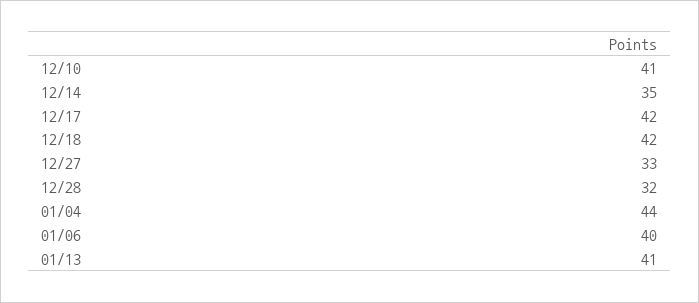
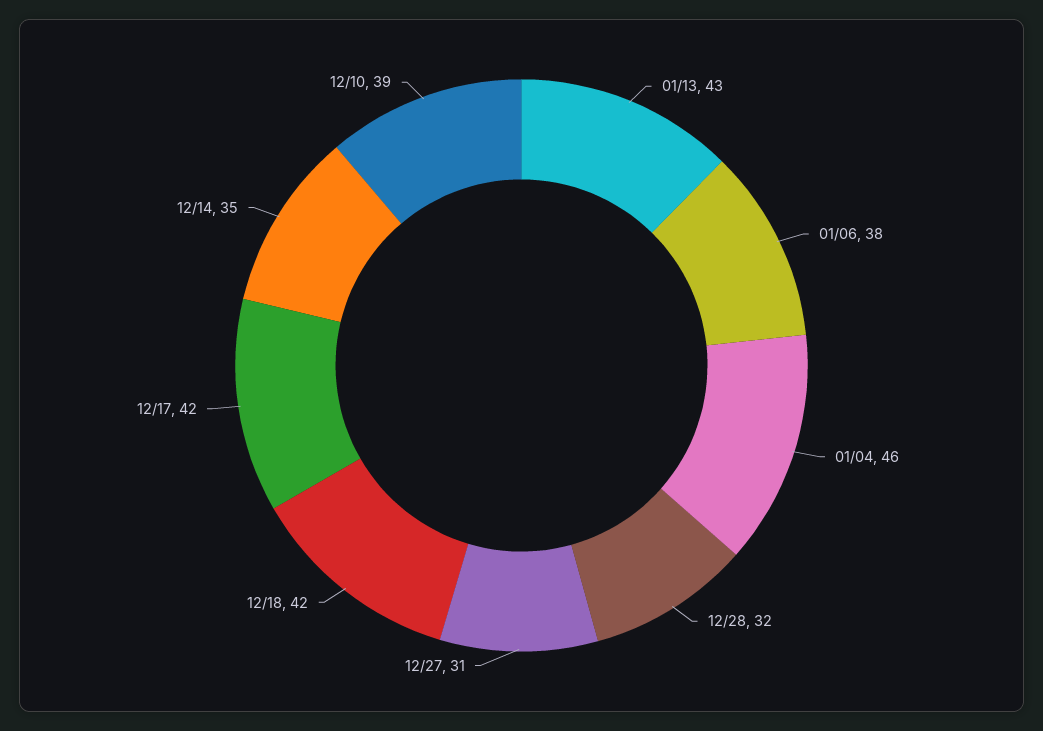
12/10: 41 -> 39
12/27: 33 -> 31
01/04: 44 -> 46
01/06: 40 -> 38
01/13: 41 -> 43

